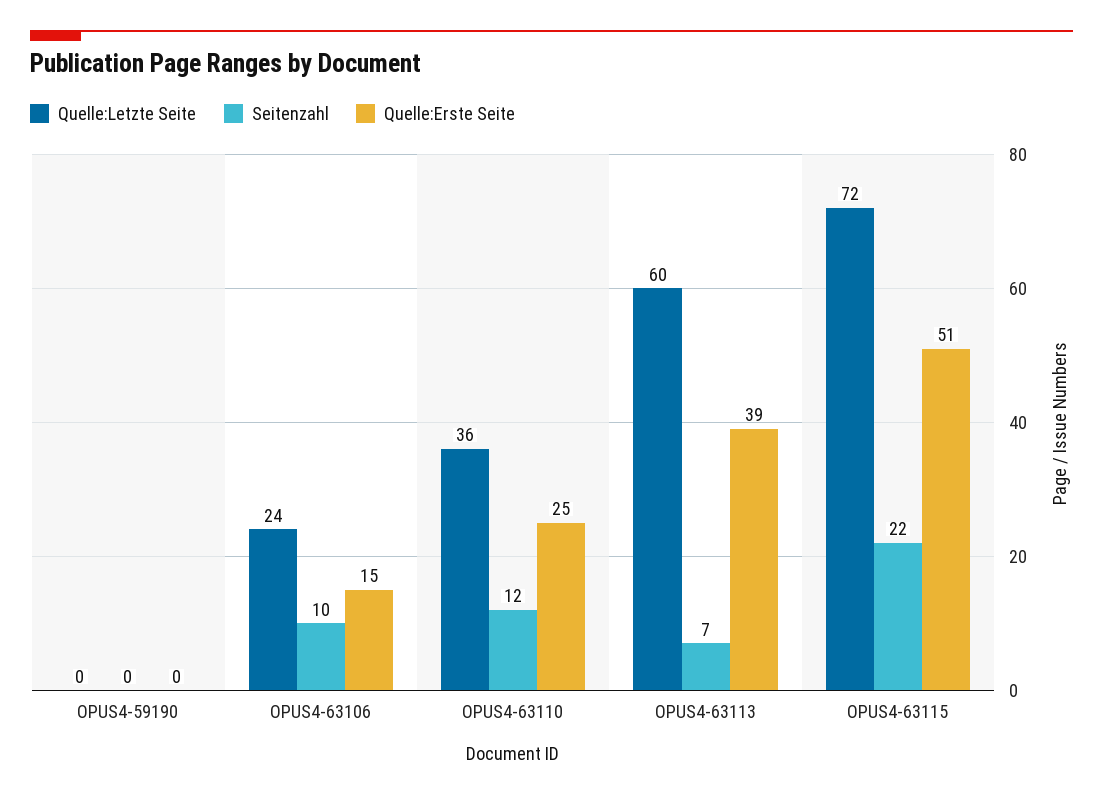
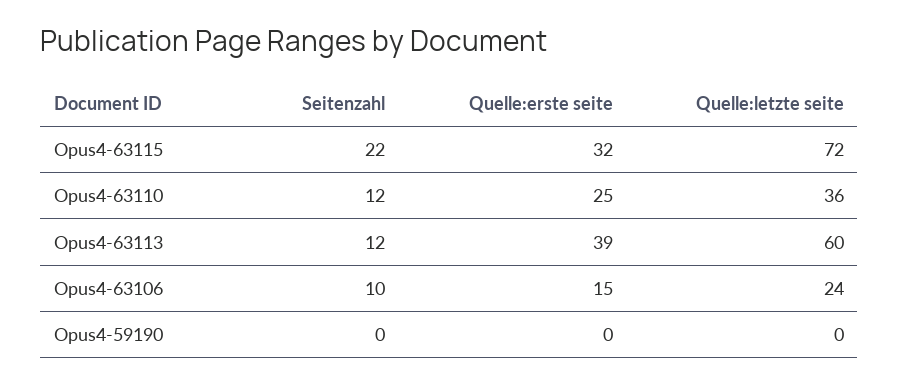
Seitenzahl, OPUS4-63113: 7 -> 12
Quelle:Erste Seite, OPUS4-63115: 51 -> 32

